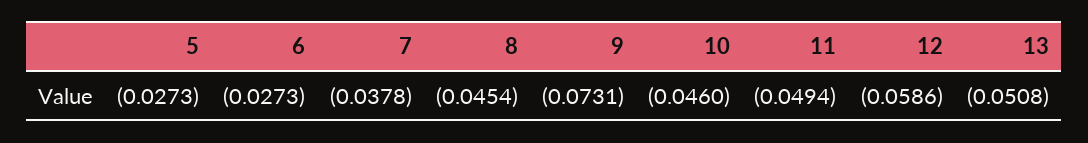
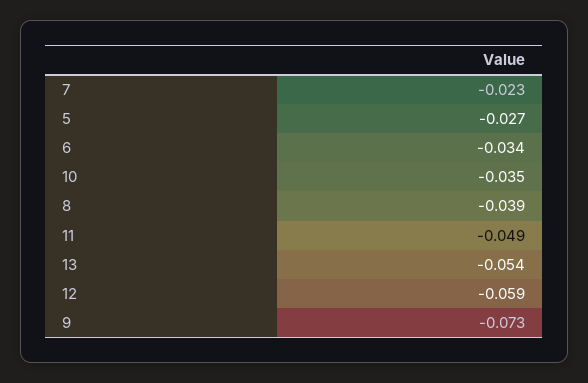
6: -0.0273 -> -0.034
7: -0.0378 -> -0.023
8: -0.0454 -> -0.039
10: -0.046 -> -0.035
13: -0.0508 -> -0.054

